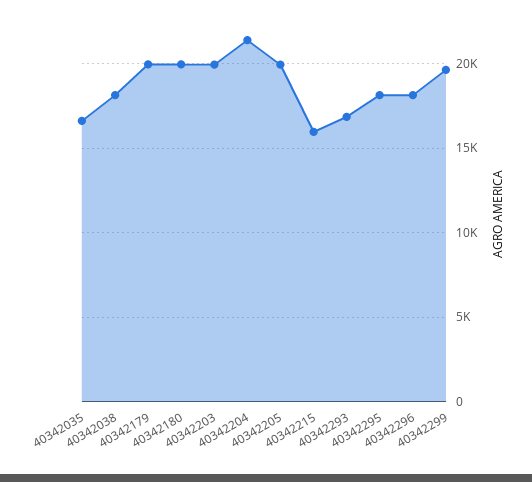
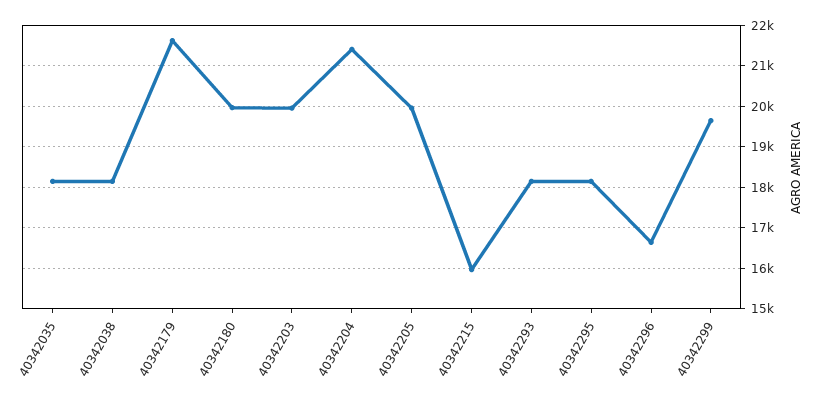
40342035: 16500 -> 18200
40342179: 20000 -> 21600
40342293: 17000 -> 18200
40342296: 18000 -> 16600

